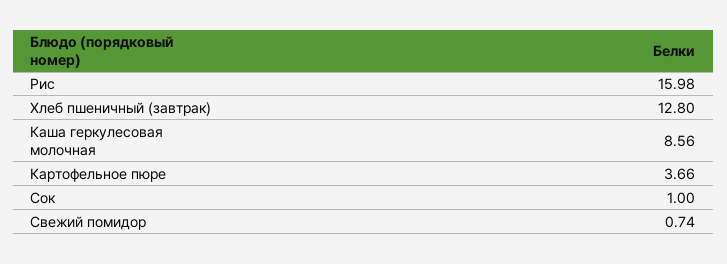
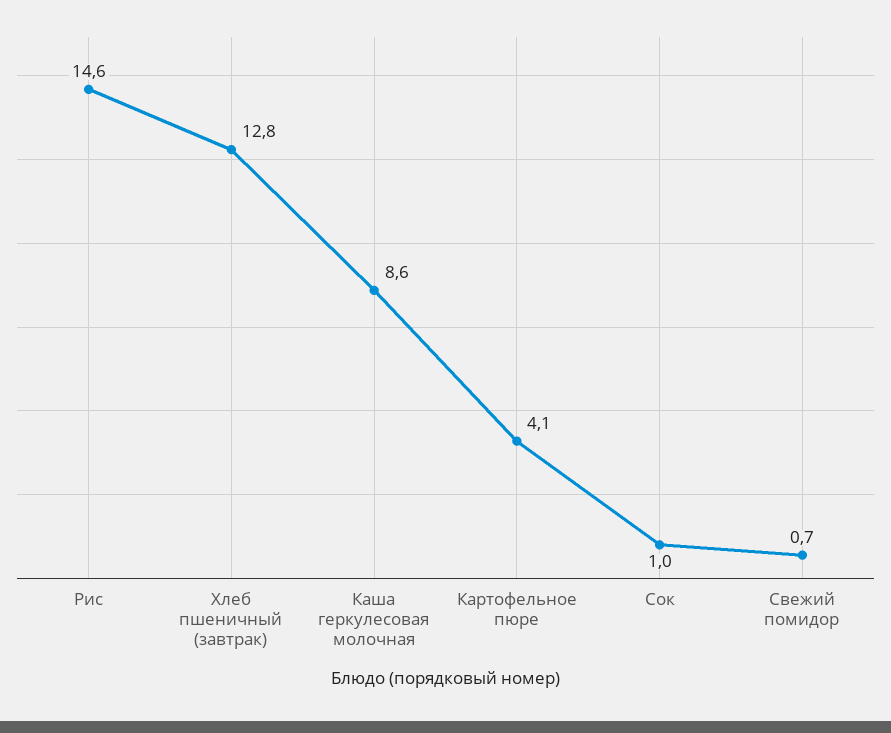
Рис: 15.98 -> 14.6
Картофельное пюре: 3.66 -> 4.1

